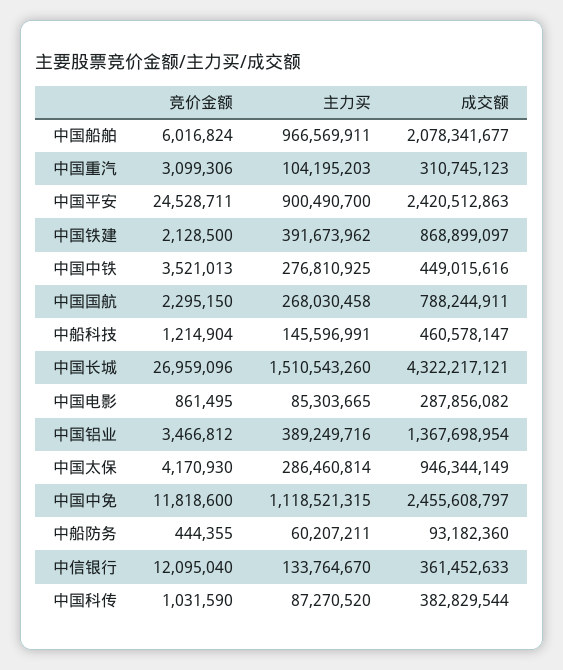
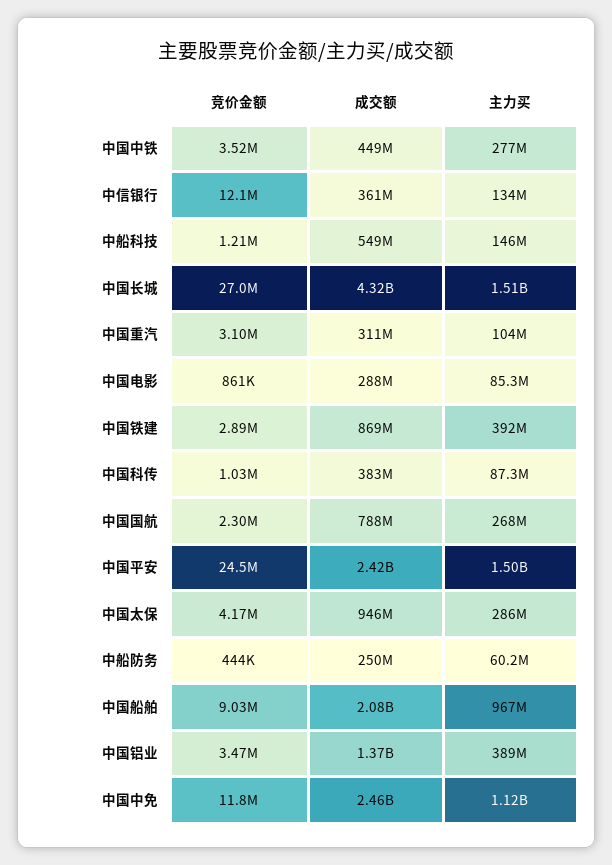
竞价金额, 中国船舶: 6016824 -> 9030000
主力买, 中国平安: 900490700 -> 1500000000
竞价金额, 中国铁建: 2128500 -> 2890000
成交额, 中船科技: 460578147 -> 549000000
成交额, 中船防务: 93182360 -> 250000000

